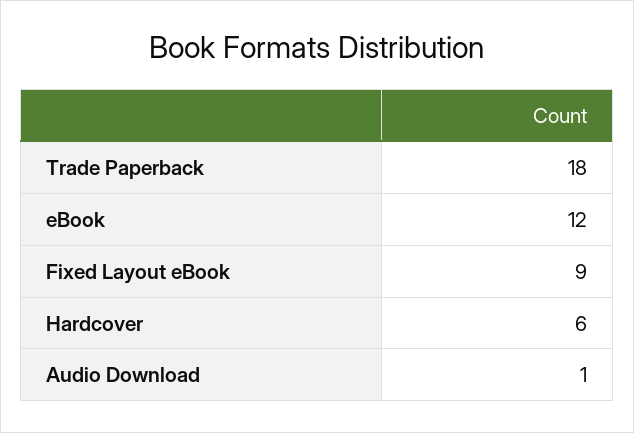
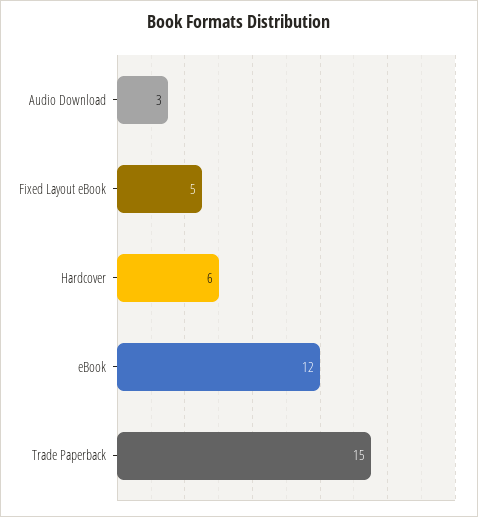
Trade Paperback: 18 -> 15
Fixed Layout eBook: 9 -> 5
Audio Download: 1 -> 3

